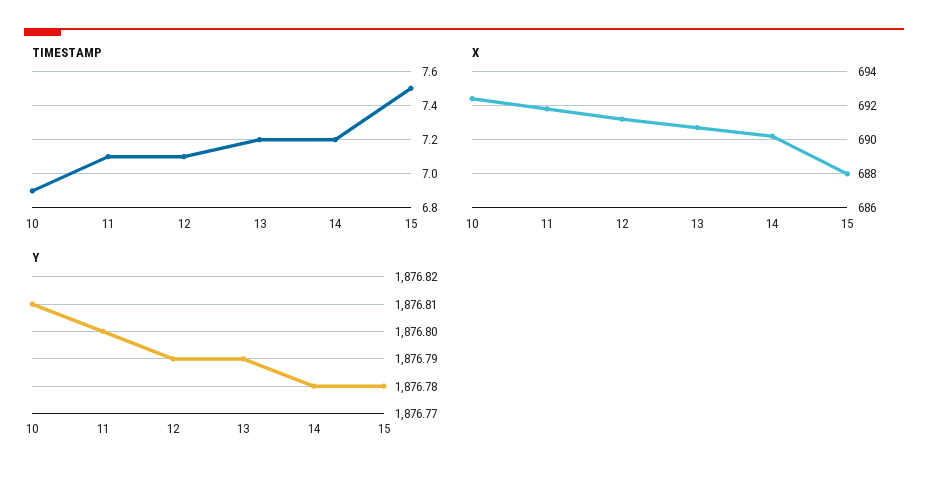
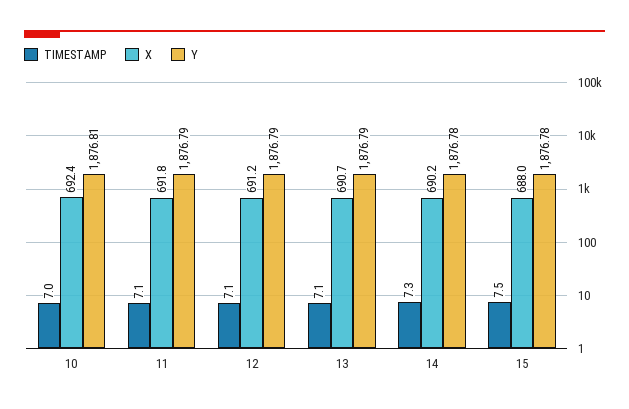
TIMESTAMP, 10: 6.9 -> 7
TIMESTAMP, 13: 7.2 -> 7.1
TIMESTAMP, 14: 7.2 -> 7.3
Y, 11: 1876.8 -> 1876.79

